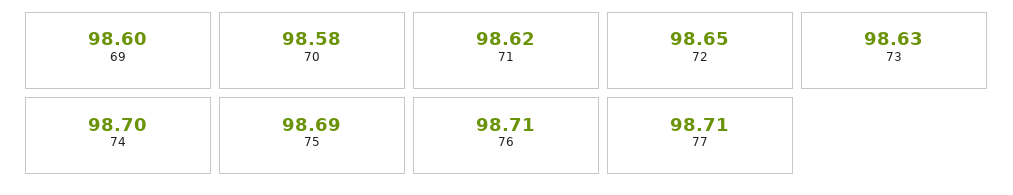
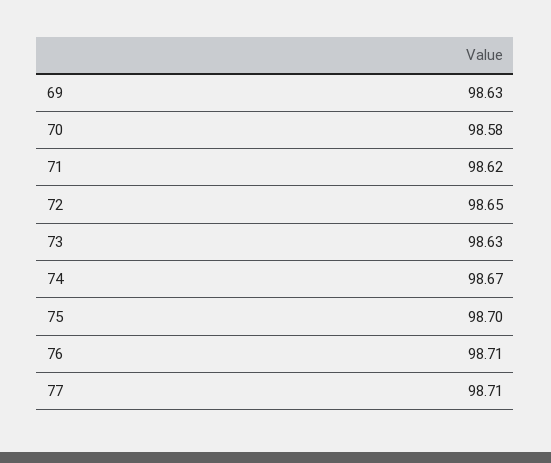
69: 98.6 -> 98.63
74: 98.7 -> 98.67
75: 98.69 -> 98.7

